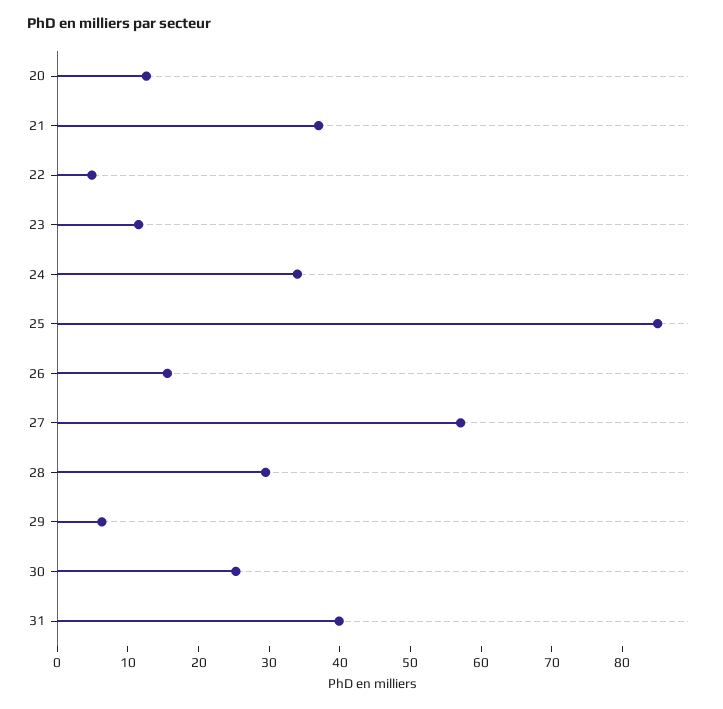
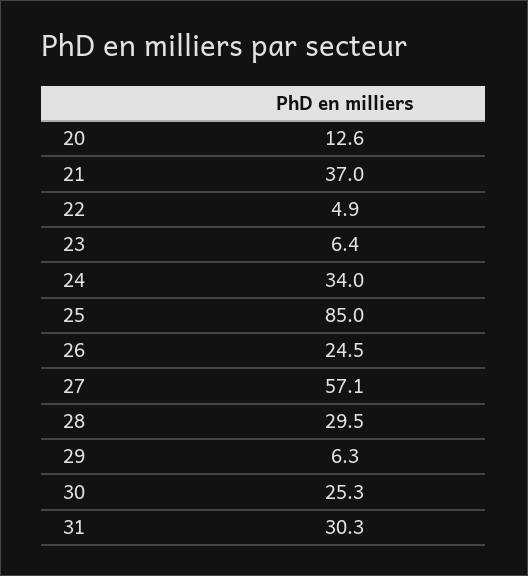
23: 12 -> 6.4
26: 16 -> 24.5
31: 40 -> 30.3

